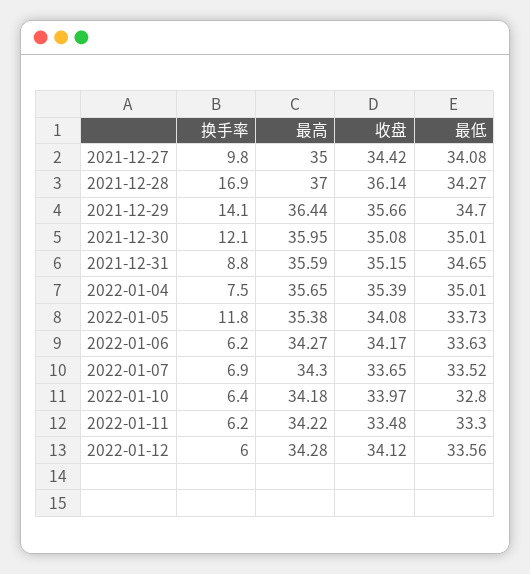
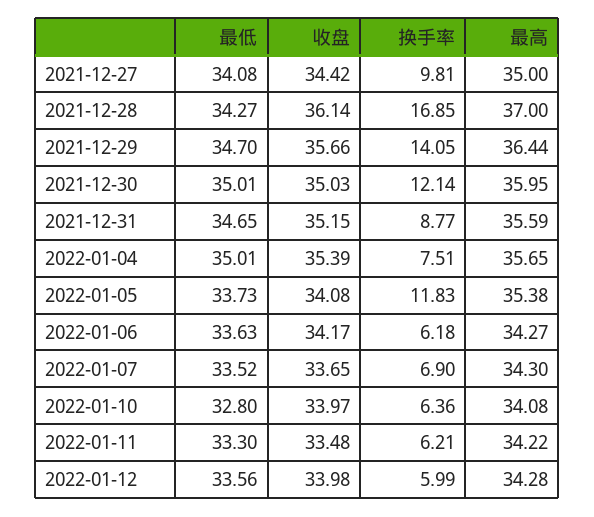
收盘, 2021-12-30: 35.08 -> 35.03
最高, 2022-01-10: 34.18 -> 34.08
收盘, 2022-01-12: 34.12 -> 33.98

